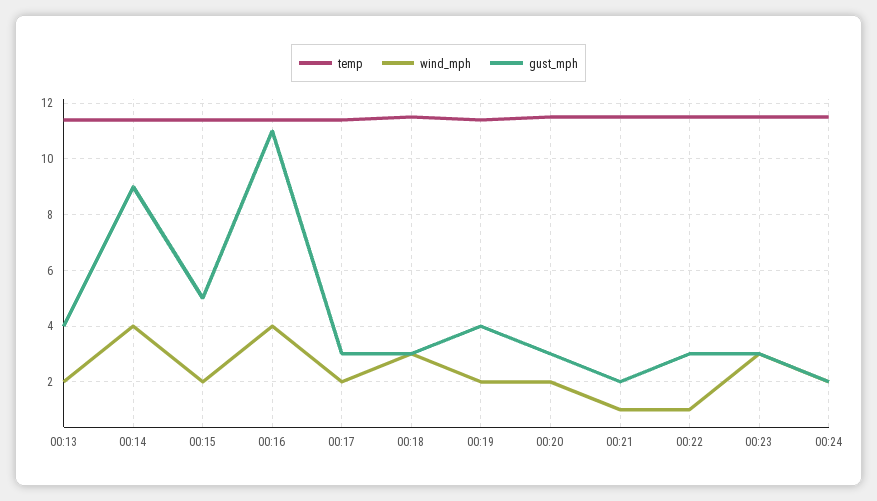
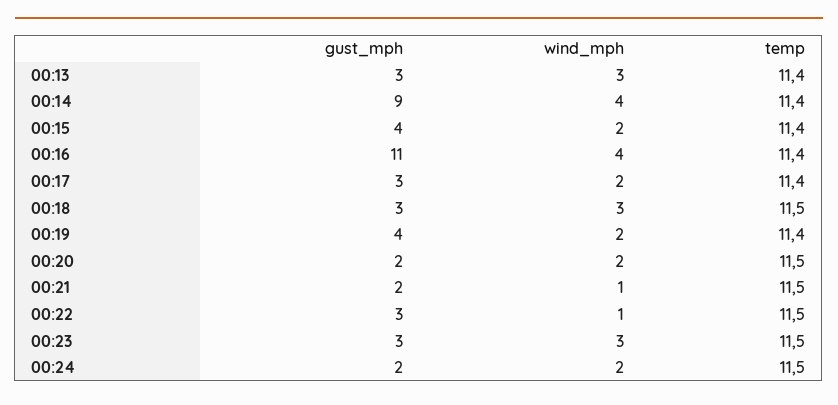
wind_mph, 00:13: 2 -> 3
gust_mph, 00:13: 4 -> 3
gust_mph, 00:15: 5 -> 4
gust_mph, 00:20: 3 -> 2

